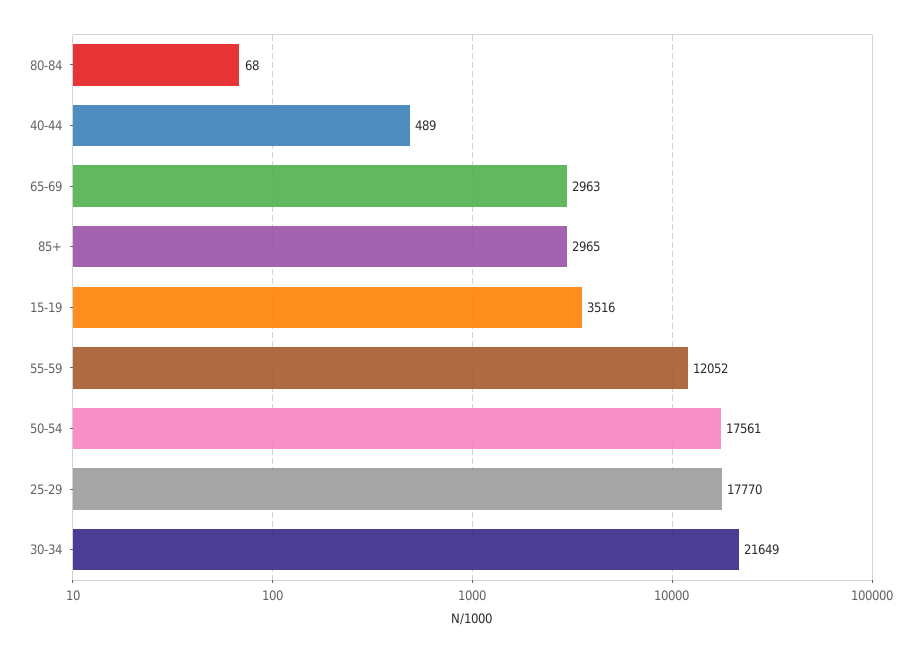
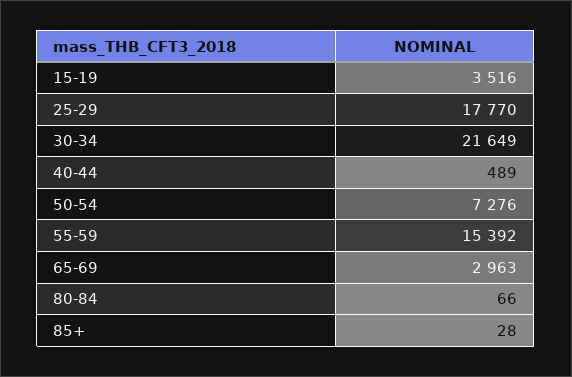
80-84: 68 -> 66
85+: 2965 -> 28
55-59: 12052 -> 15392
50-54: 17561 -> 7276

